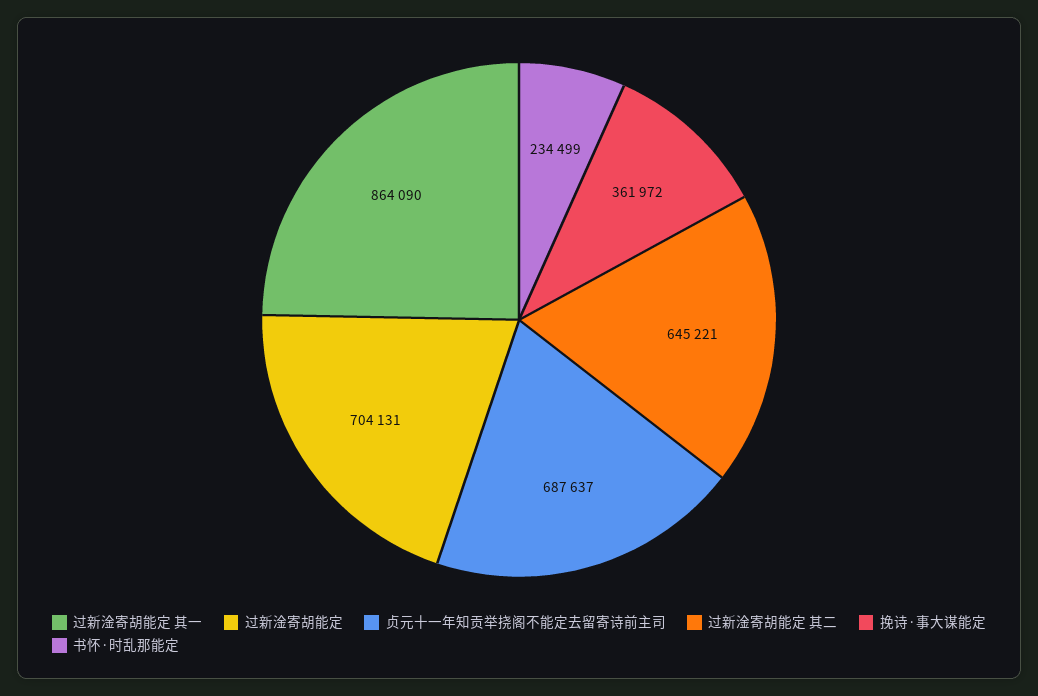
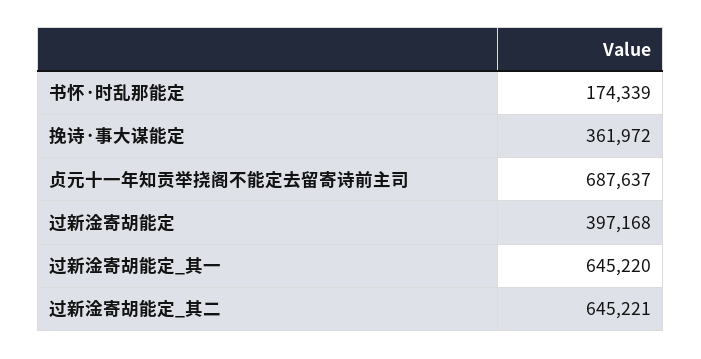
过新淦寄胡能定 其一: 864090 -> 645220
过新淦寄胡能定: 704131 -> 397168
书怀·时乱那能定: 234499 -> 174339

